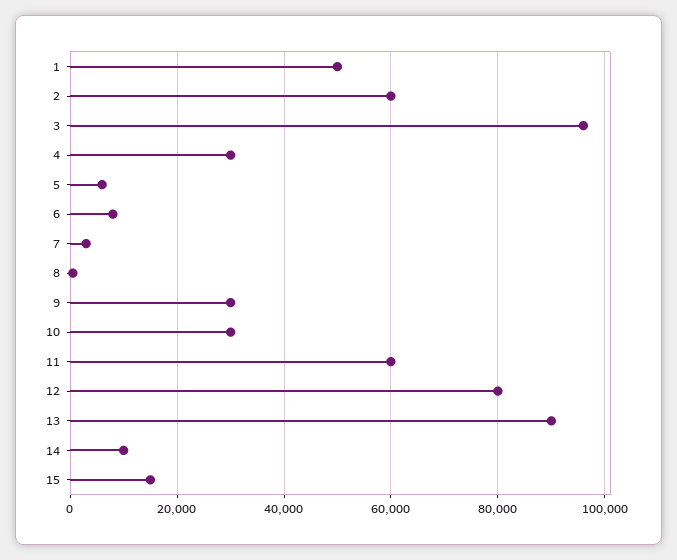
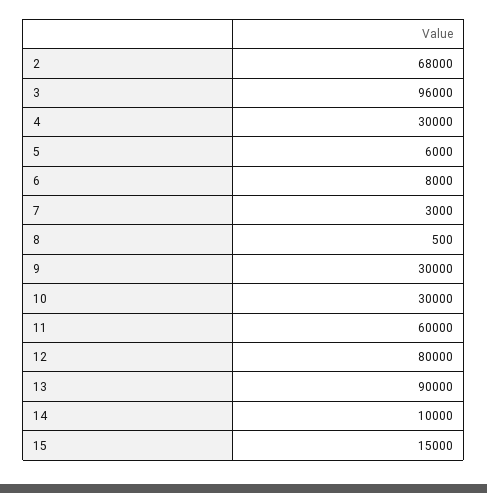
1: 50000 -> none
2: 60000 -> 68000

